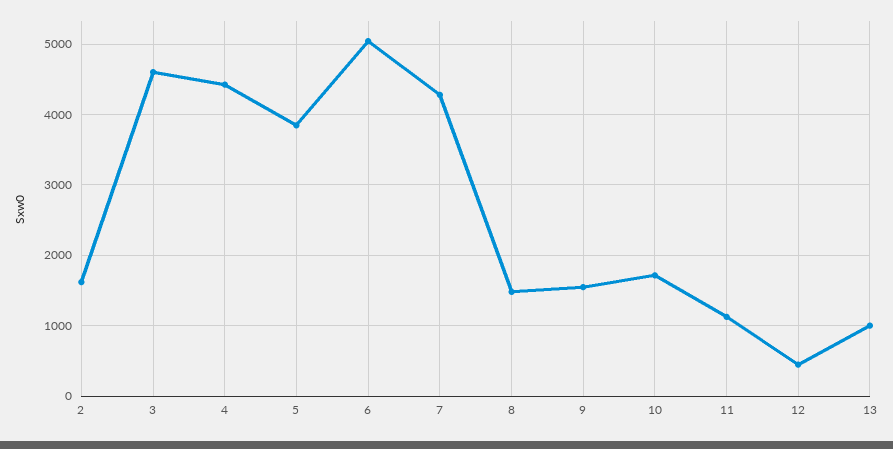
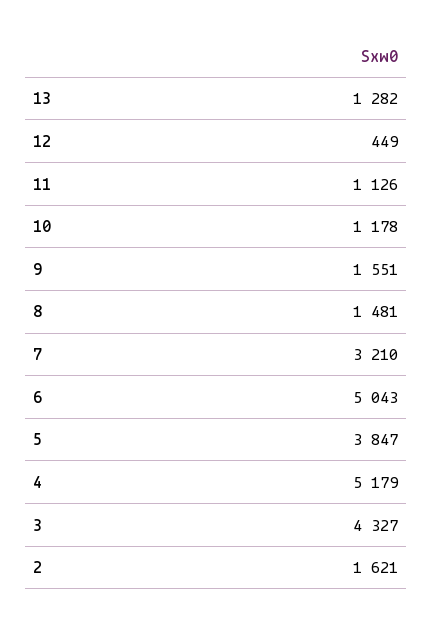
3: 4600 -> 4327
4: 4400 -> 5179
7: 4300 -> 3210
10: 1700 -> 1178
13: 1000 -> 1282

